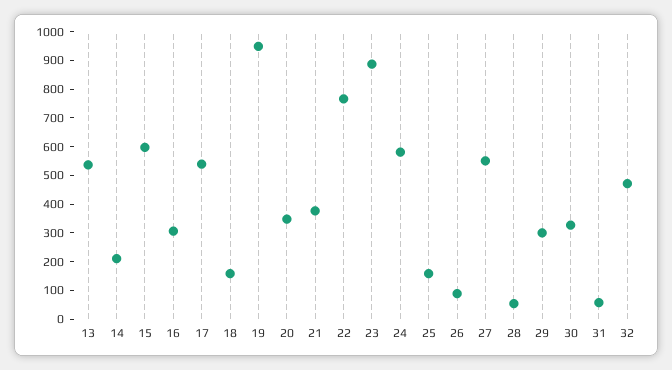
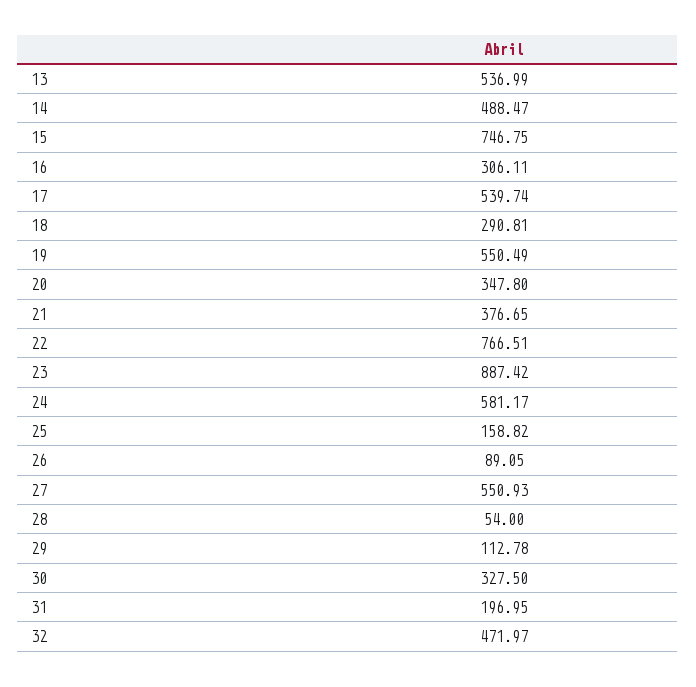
14: 200 -> 488.47
15: 600 -> 746.75
18: 150 -> 290.81
19: 950 -> 550.49
29: 300 -> 112.78
31: 50 -> 196.95

